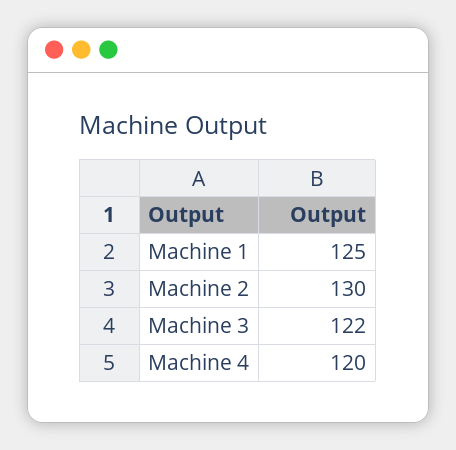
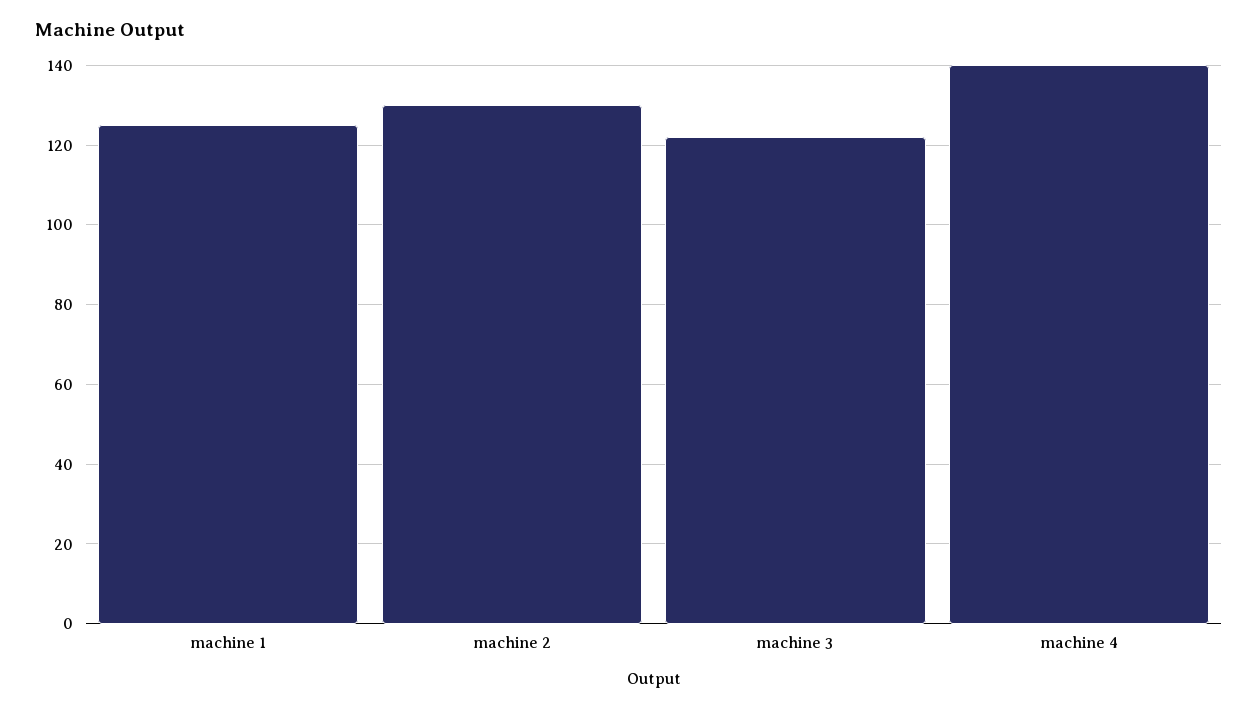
Machine 4: 120 -> 140

